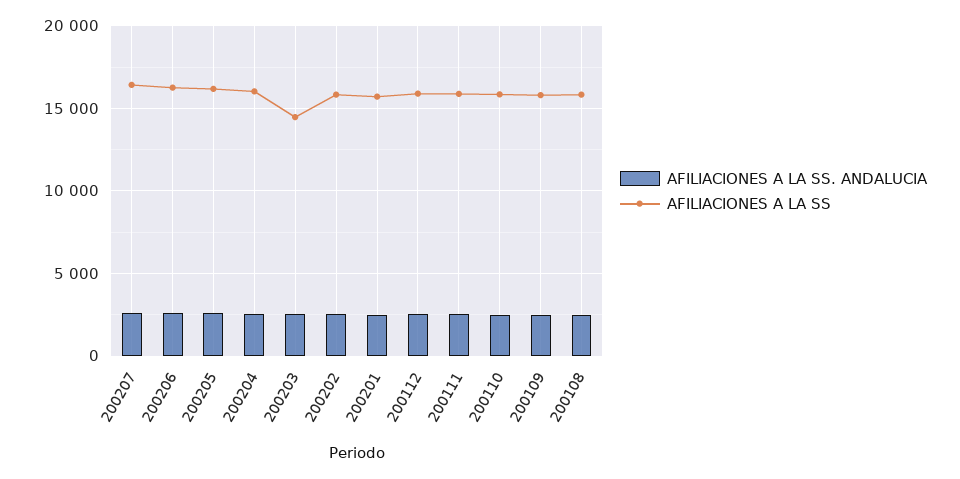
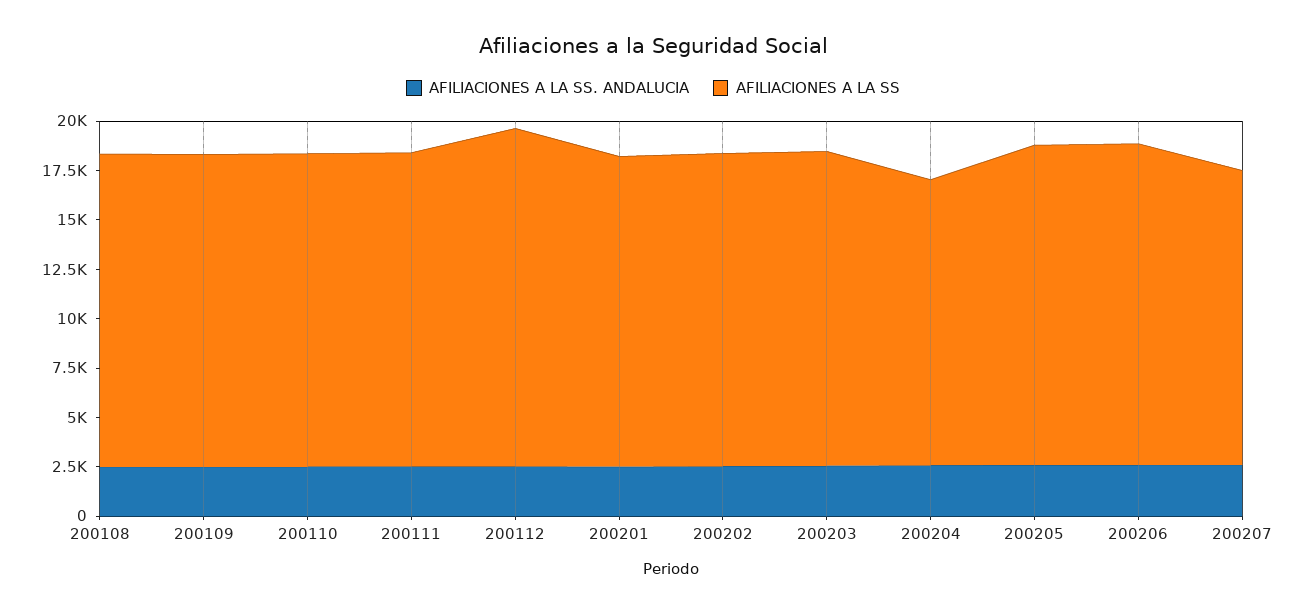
AFILIACIONES A LA SS, 200207: 16500 -> 15000
AFILIACIONES A LA SS, 200204: 16000 -> 14500
AFILIACIONES A LA SS, 200203: 14500 -> 16000
AFILIACIONES A LA SS, 200112: 16000 -> 17000

